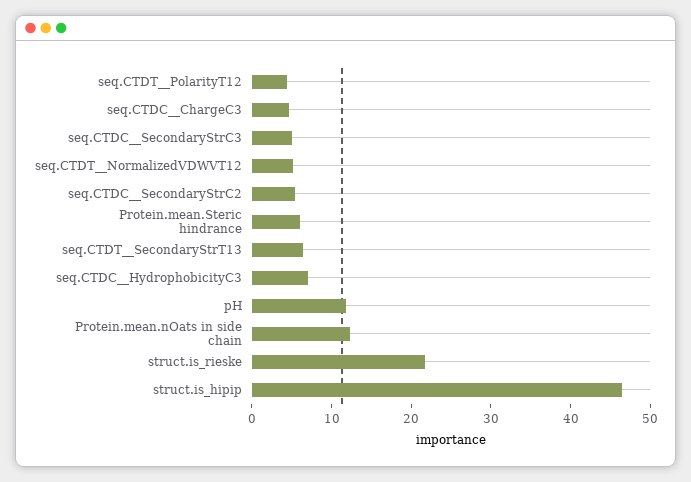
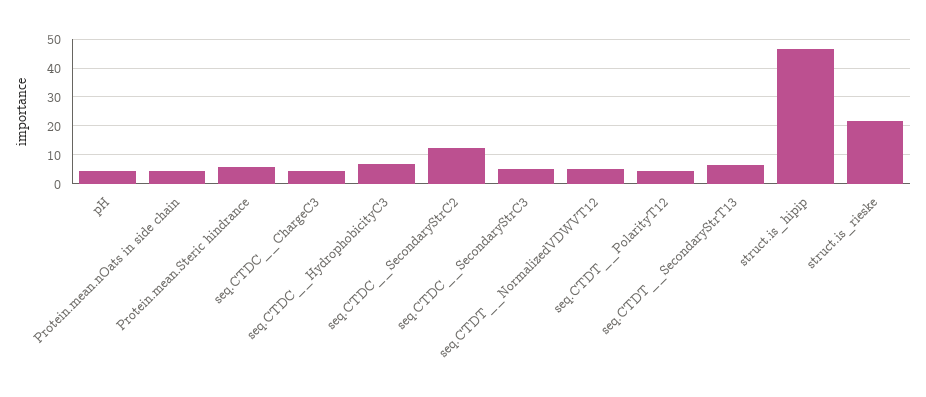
seq.CTDC__SecondaryStrC2: 6 -> 12.5
pH: 12 -> 5
Protein.mean.nOats in side chain: 12 -> 5

